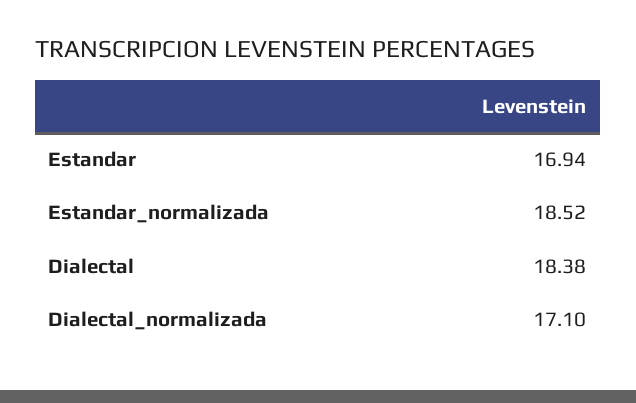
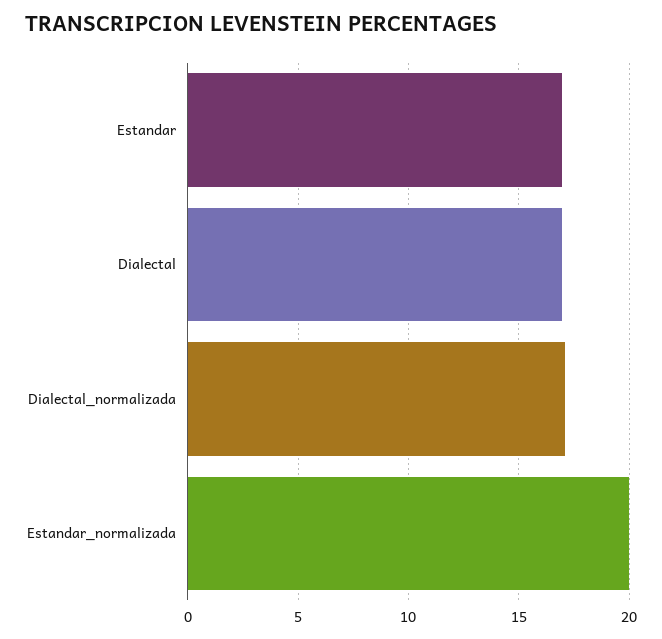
Estandar_normalizada: 18.52 -> 20
Dialectal: 18.38 -> 17

